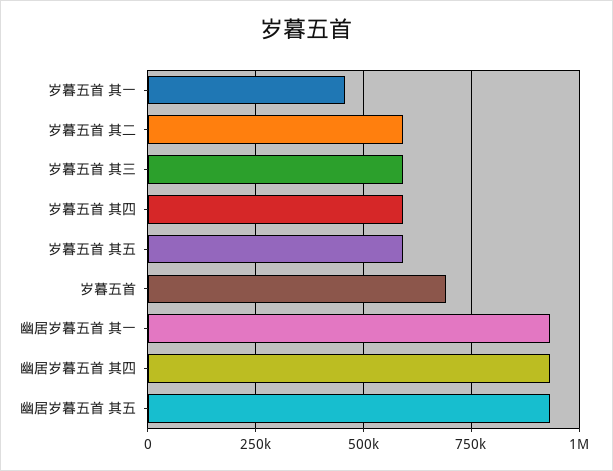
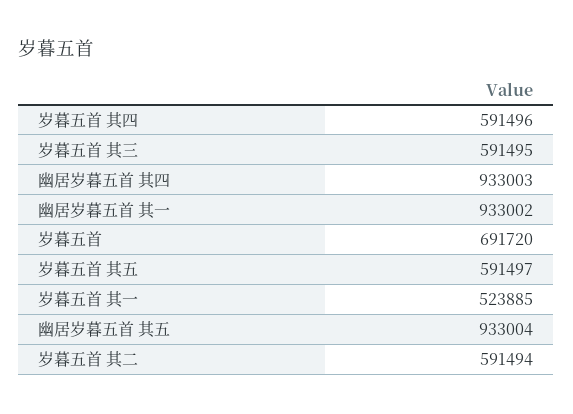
岁暮五首 其一: 450000 -> 523885

